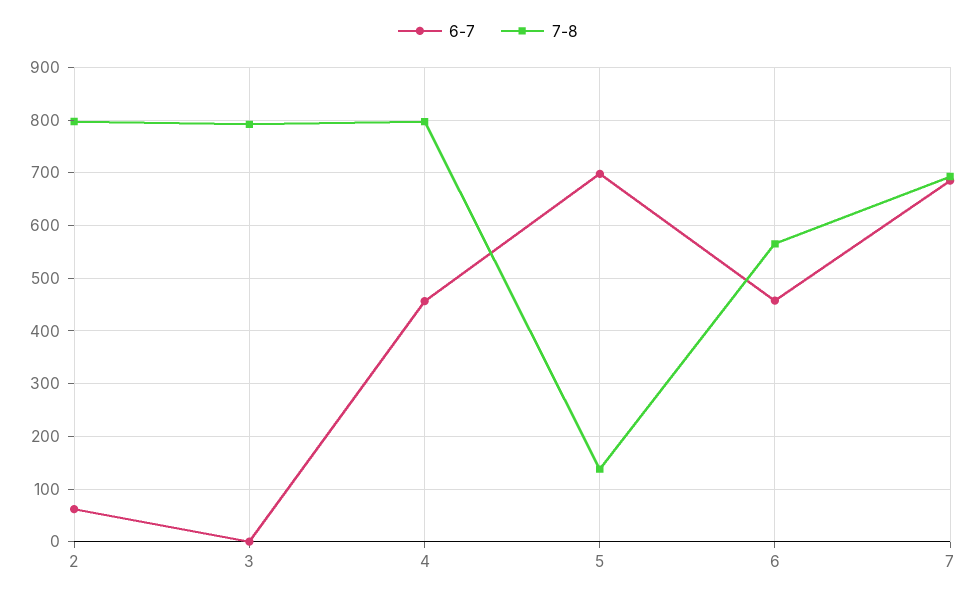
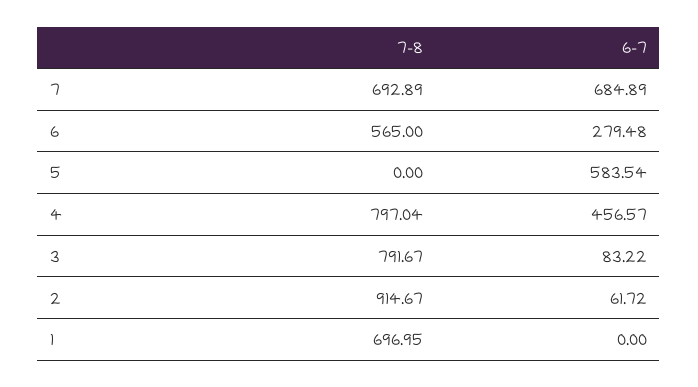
7-8, 2: 800 -> 914.67
6-7, 3: 0 -> 83.22
6-7, 5: 700 -> 583.54
7-8, 5: 140 -> 0
6-7, 6: 460 -> 279.48
7-8, 1: none -> 696.95
6-7, 1: none -> 0

